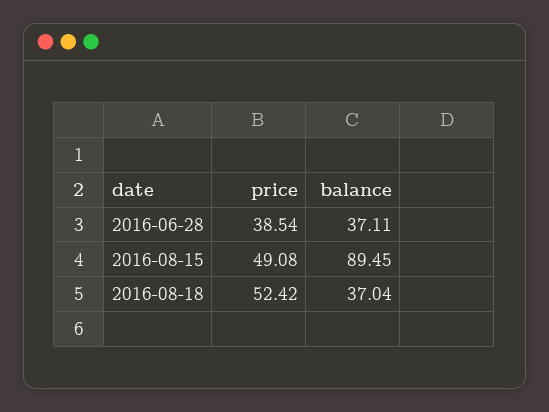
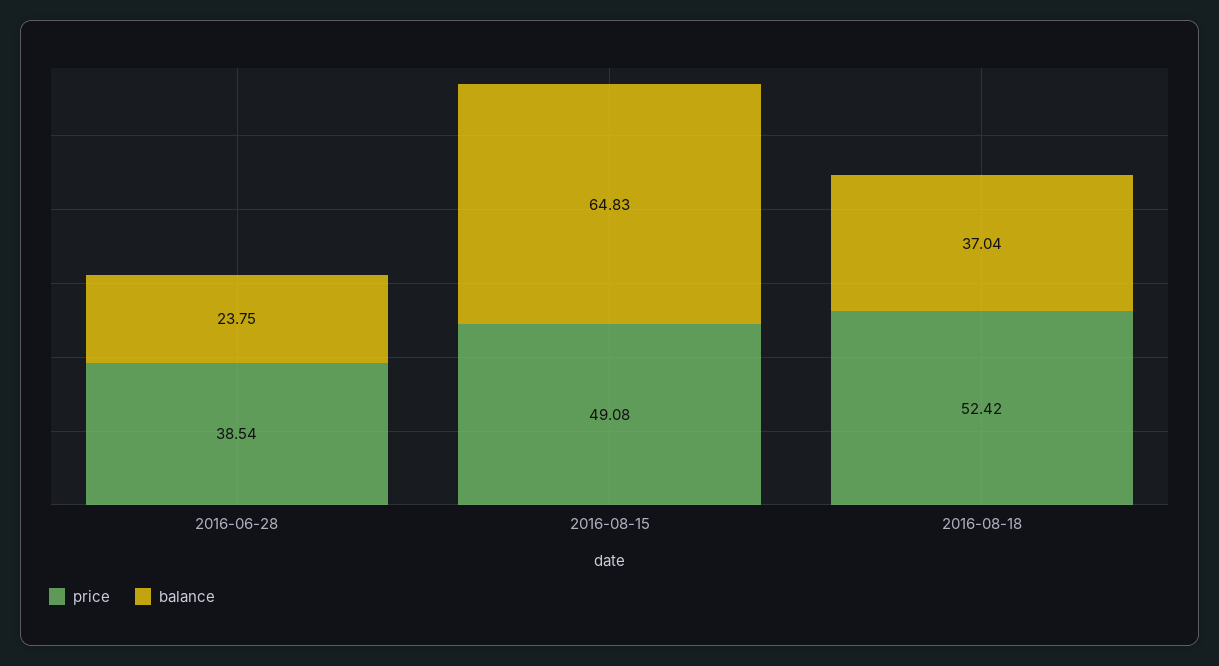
balance, 2016-06-28: 37.11 -> 23.75
balance, 2016-08-15: 89.45 -> 64.83

